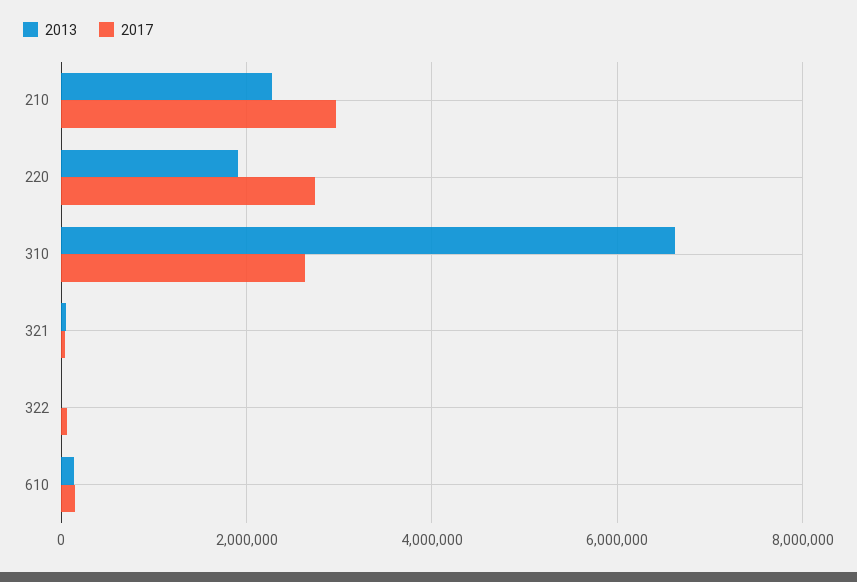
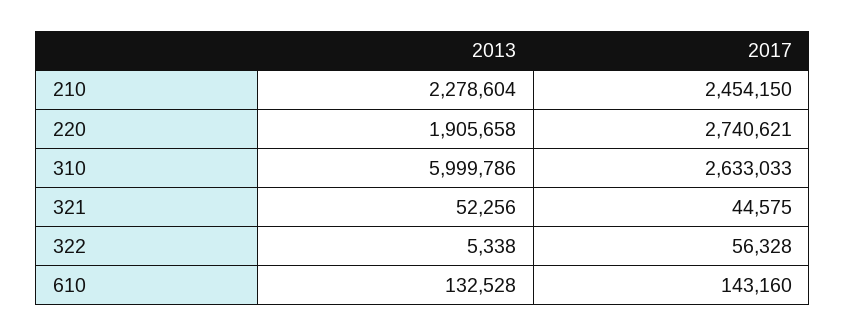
2017, 210: 3000000 -> 2454150
2013, 310: 6600000 -> 5999786

